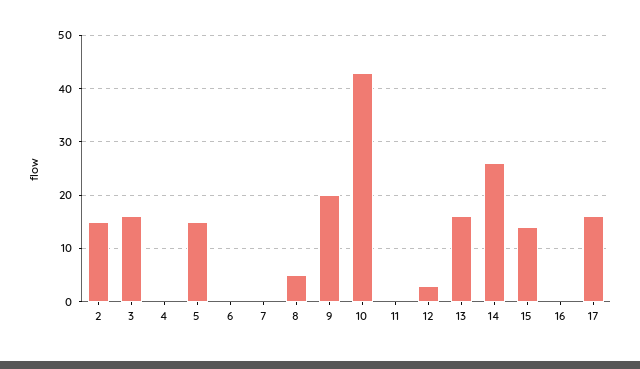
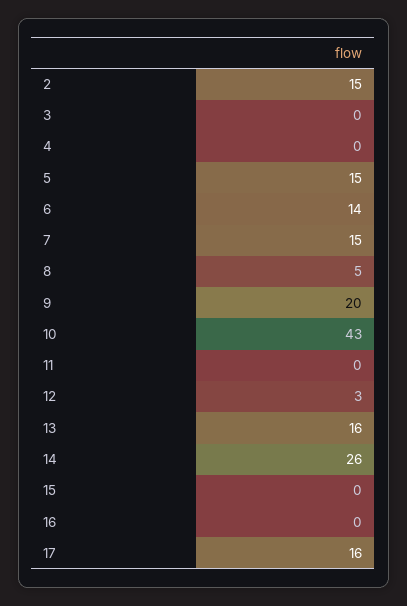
3: 15 -> 0
6: 0 -> 14
7: 0 -> 15
15: 15 -> 0

